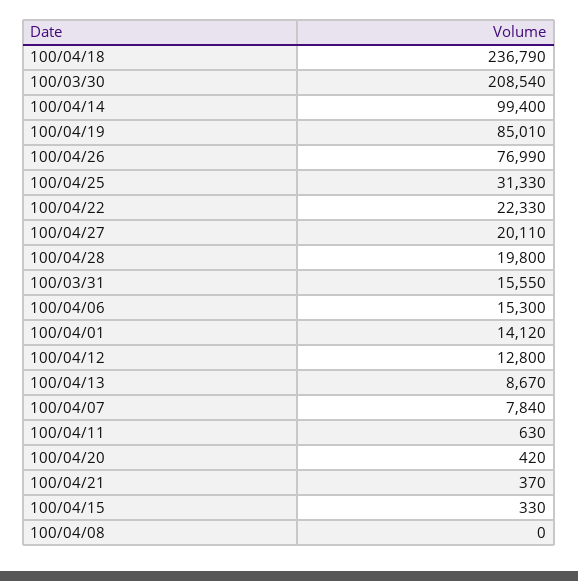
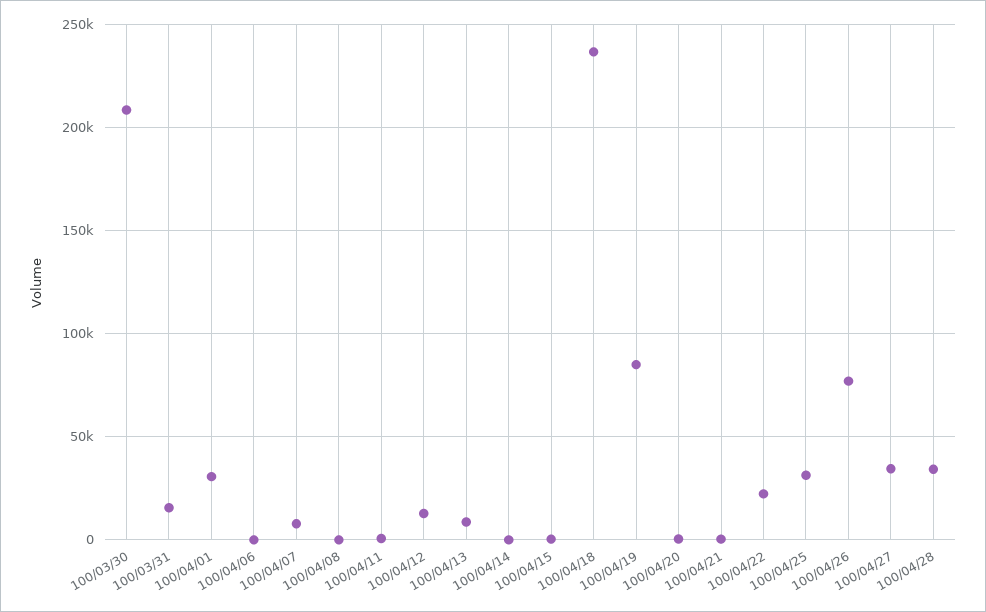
100/04/14: 99400 -> 0
100/04/27: 20110 -> 35000
100/04/28: 19800 -> 35000
100/04/06: 15300 -> 0
100/04/01: 14120 -> 30000

